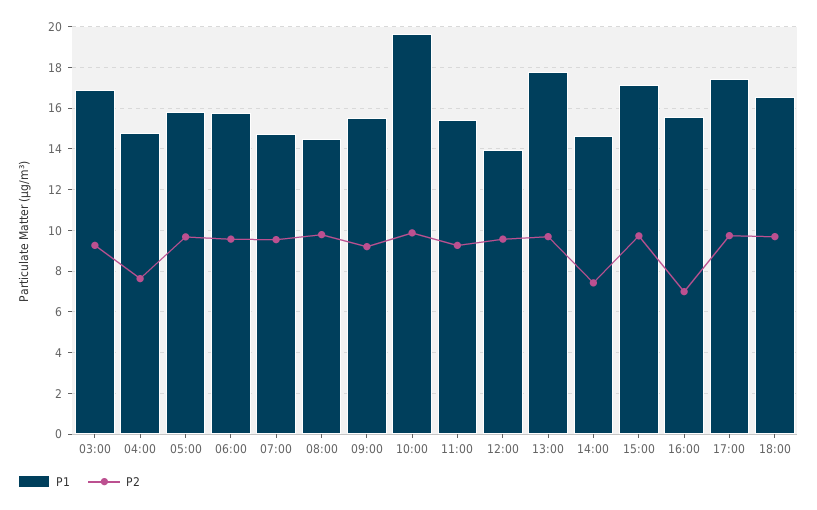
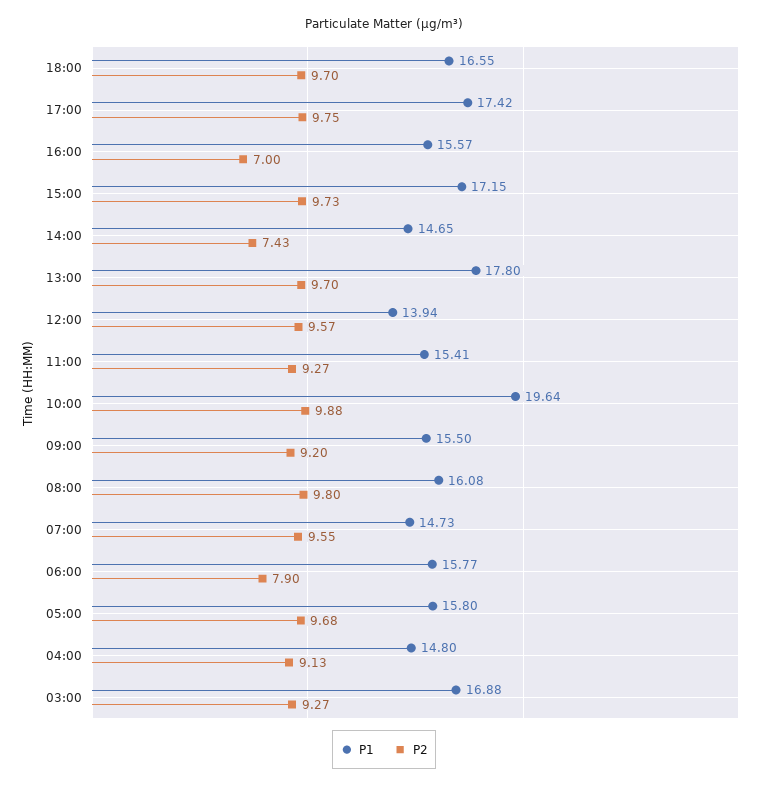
P2, 04:00: 7.5 -> 9.13
P2, 06:00: 9.5 -> 7.9
P1, 08:00: 14.5 -> 16.08

